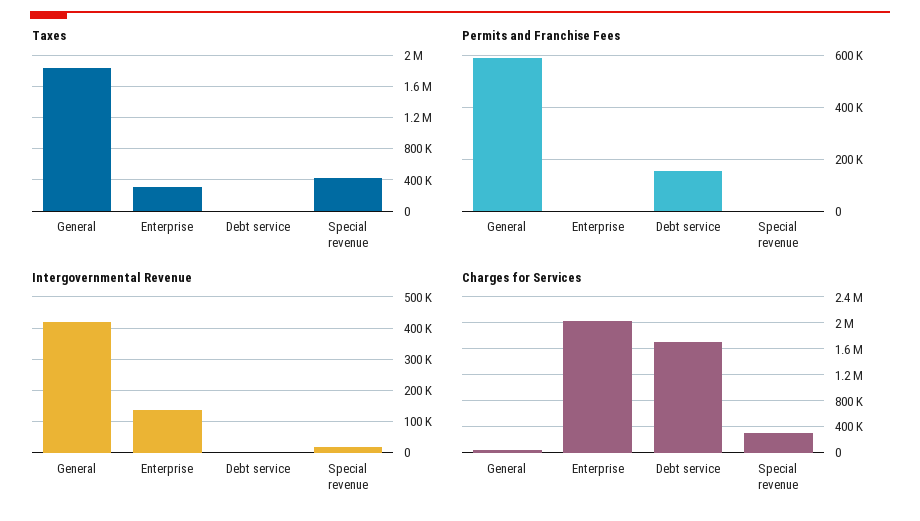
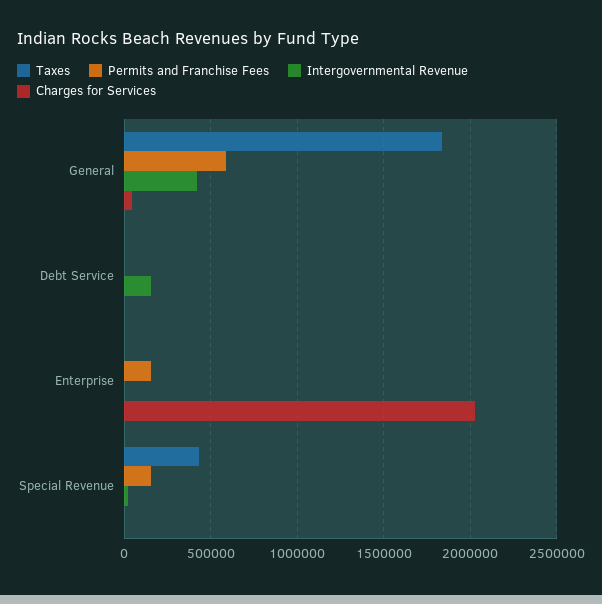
Taxes, Enterprise: 300000 -> 0
Permits and Franchise Fees, Enterprise: 0 -> 150000
Permits and Franchise Fees, Debt service: 150000 -> 0
Permits and Franchise Fees, Special revenue: 0 -> 150000
Intergovernmental Revenue, Enterprise: 140000 -> 0
Intergovernmental Revenue, Debt service: 0 -> 150000
Charges for Services, Debt service: 1700000 -> 0
Charges for Services, Special revenue: 300000 -> 0

